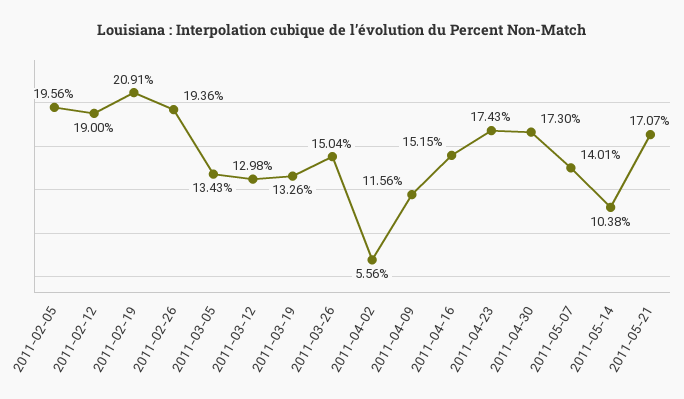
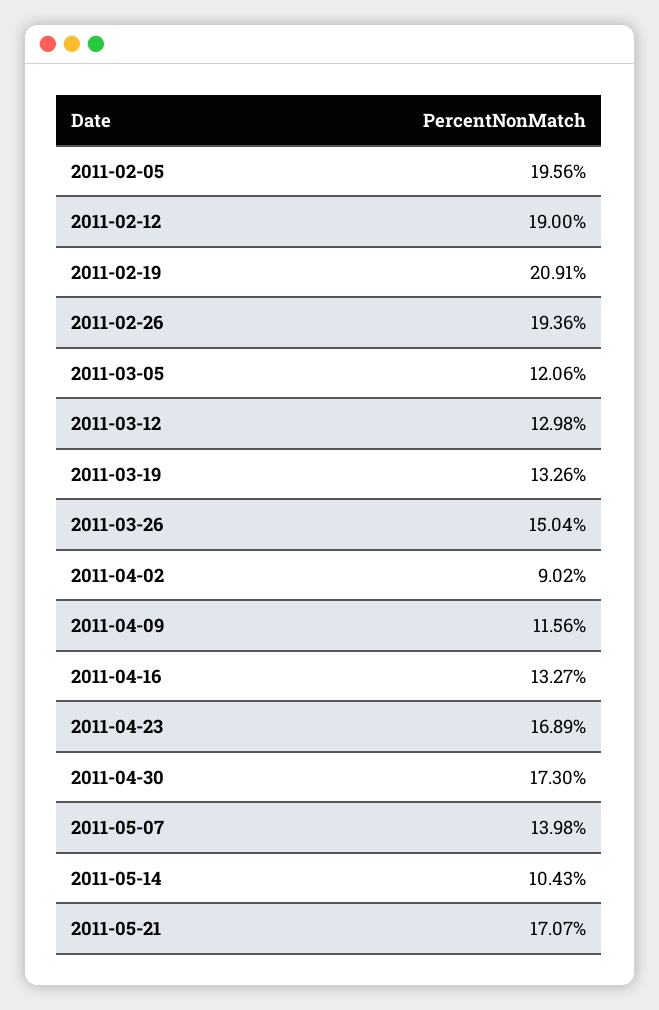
2011-03-05: 13.43 -> 12.06
2011-04-02: 5.56 -> 9.02
2011-04-16: 15.15 -> 13.27
2011-04-23: 17.43 -> 16.89
2011-05-07: 14.01 -> 13.98
2011-05-14: 10.38 -> 10.43

